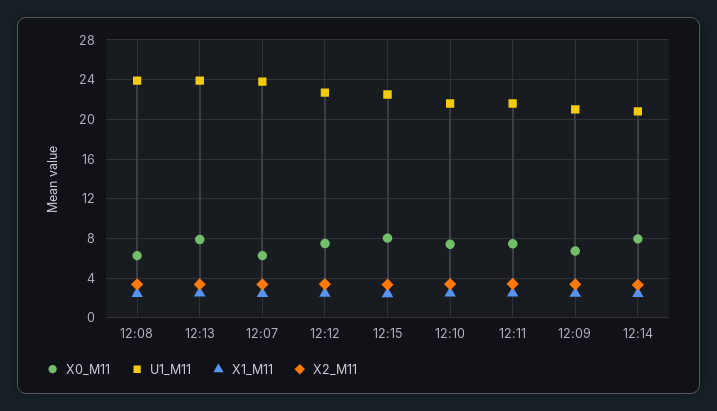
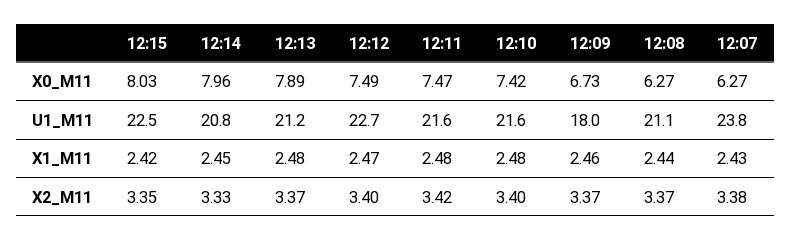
U1_M11, 12:08: 24 -> 21.1
U1_M11, 12:13: 24 -> 21.2
U1_M11, 12:09: 21 -> 18

